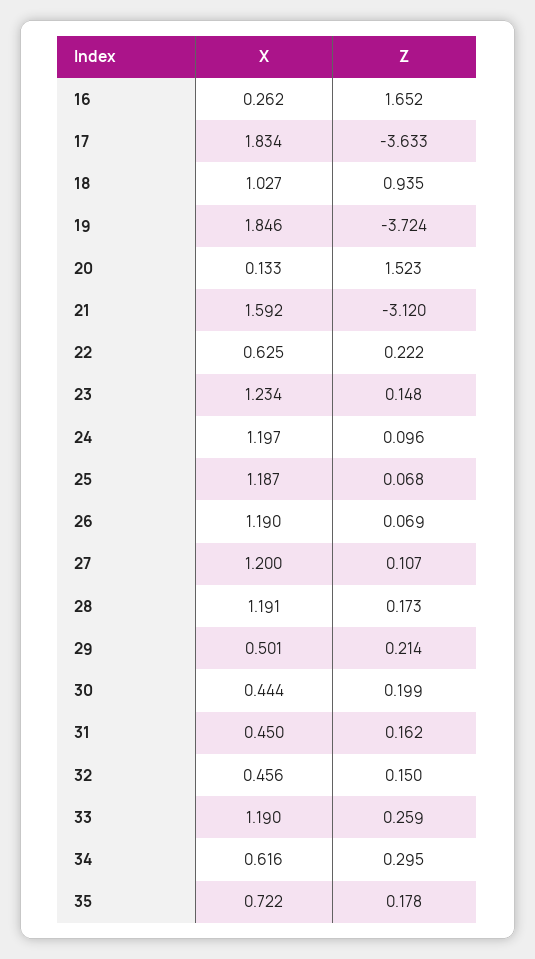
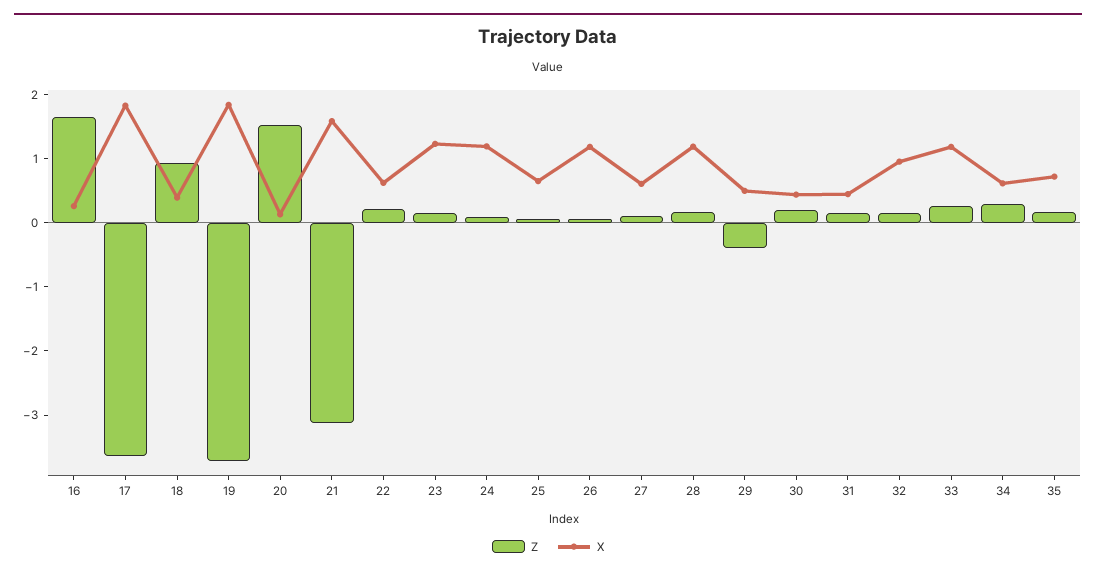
X, 18: 1.027 -> 0.4
X, 25: 1.187 -> 0.6
X, 27: 1.2 -> 0.6
Z, 29: 0.214 -> -0.4
X, 32: 0.456 -> 1

